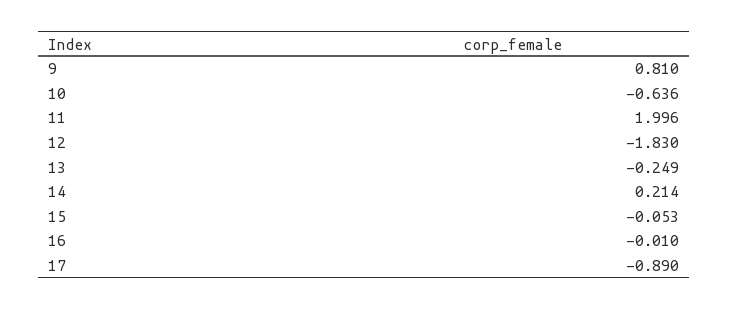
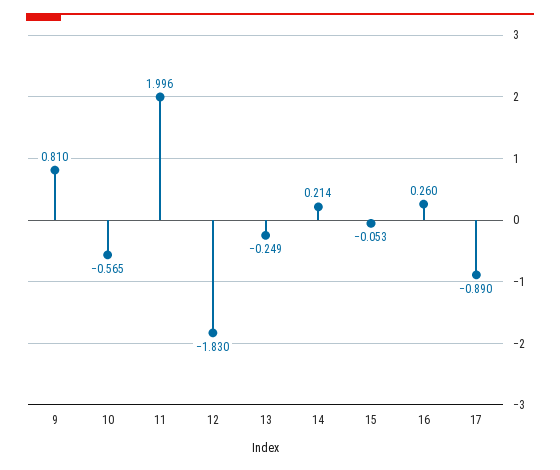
10: -0.636 -> -0.565
16: -0.01 -> 0.26

